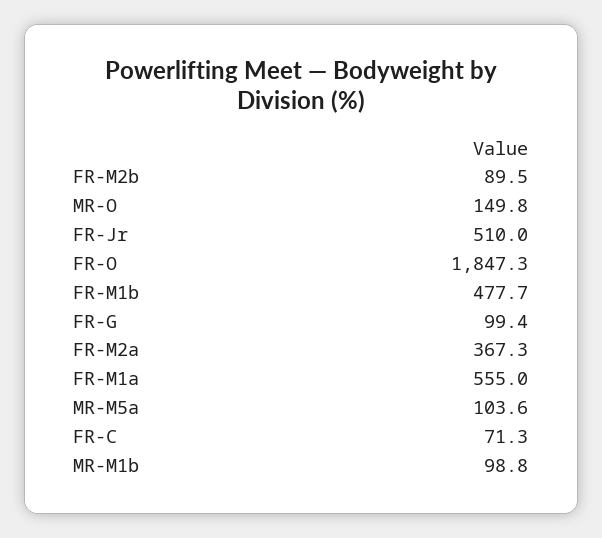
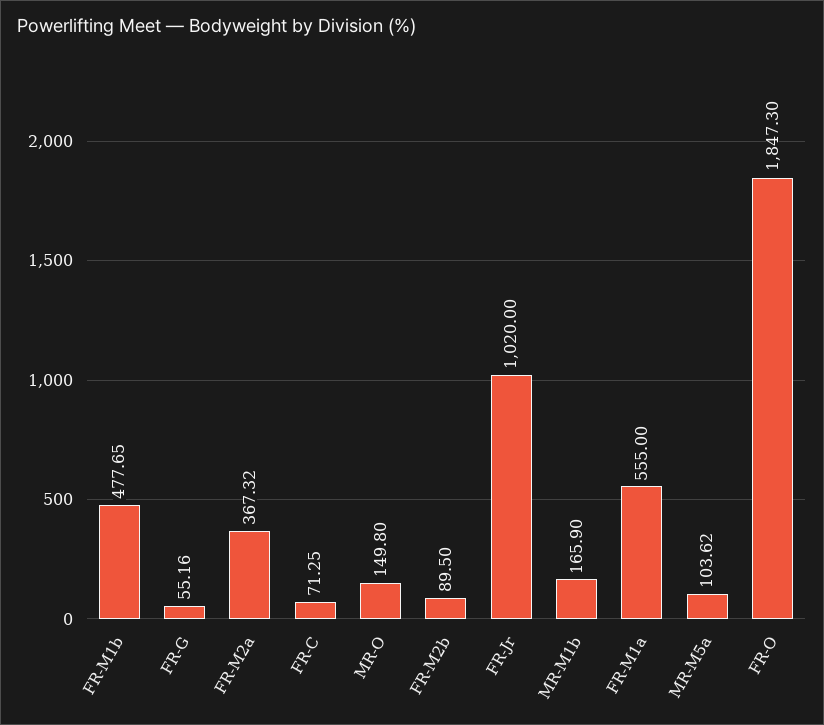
FR-Jr: 510 -> 1020
FR-G: 99.4 -> 55.16
MR-M1b: 98.8 -> 165.9

